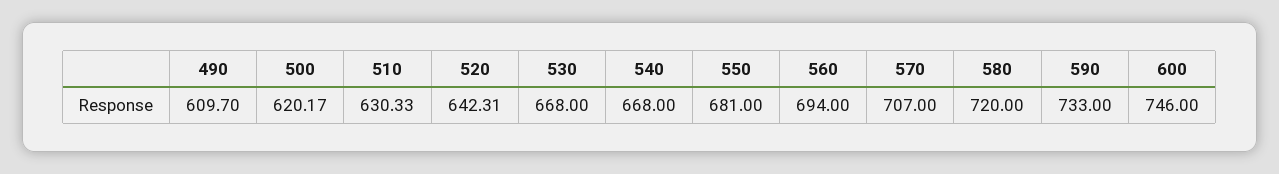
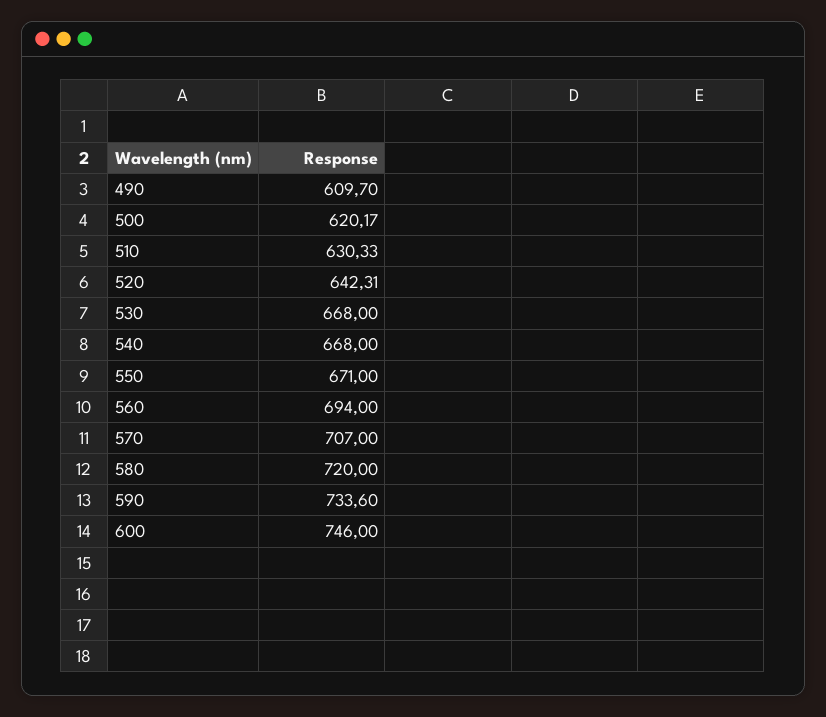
550: 681 -> 671
590: 733 -> 733.6

